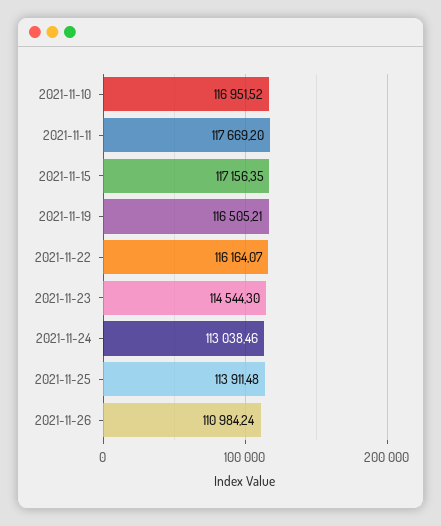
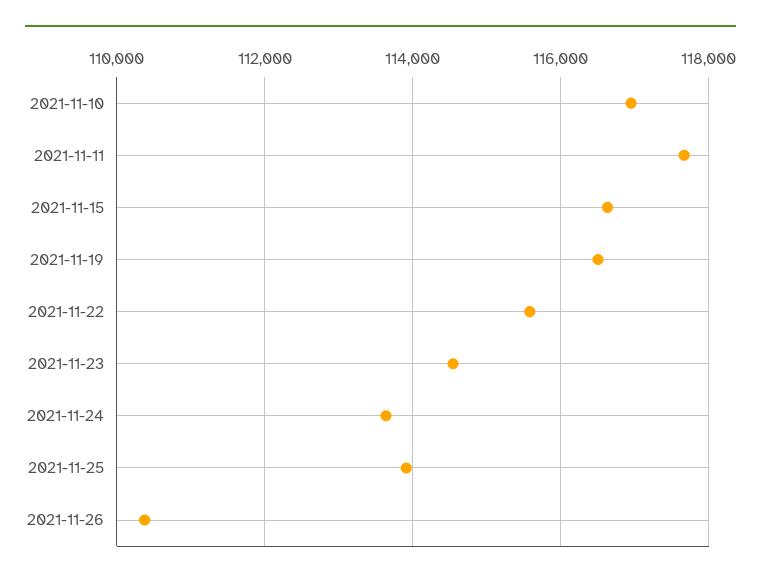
2021-11-15: 117156.35 -> 116600
2021-11-22: 116164.07 -> 115600
2021-11-24: 113038.46 -> 113600
2021-11-26: 110984.24 -> 110400

